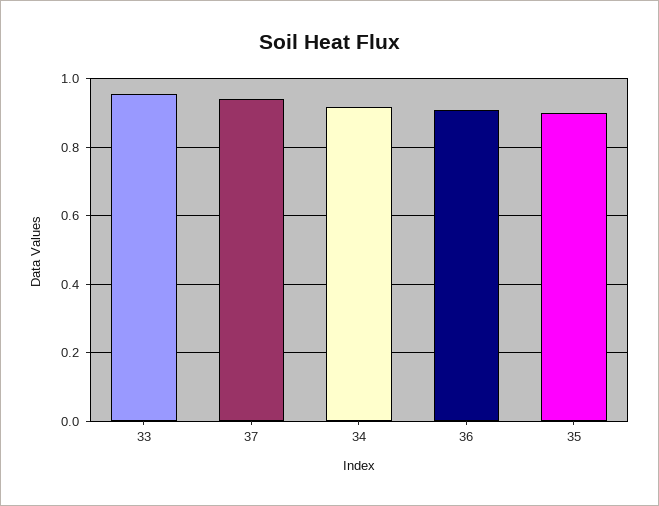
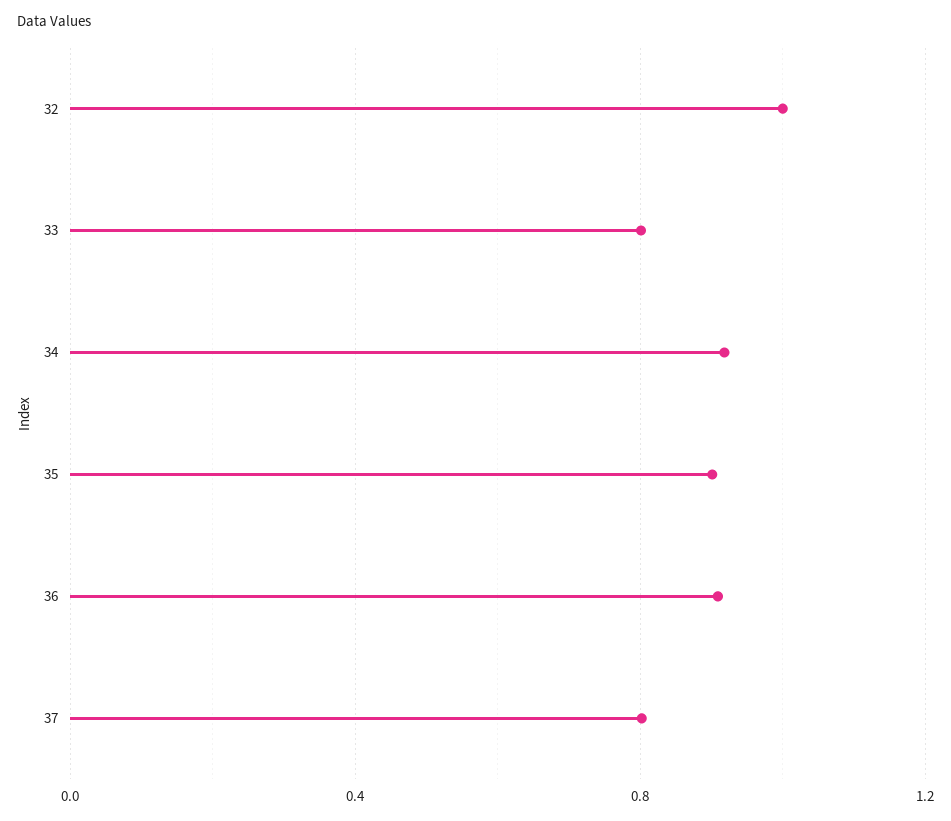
33: 0.96 -> 0.8
37: 0.94 -> 0.8
32: none -> 1

